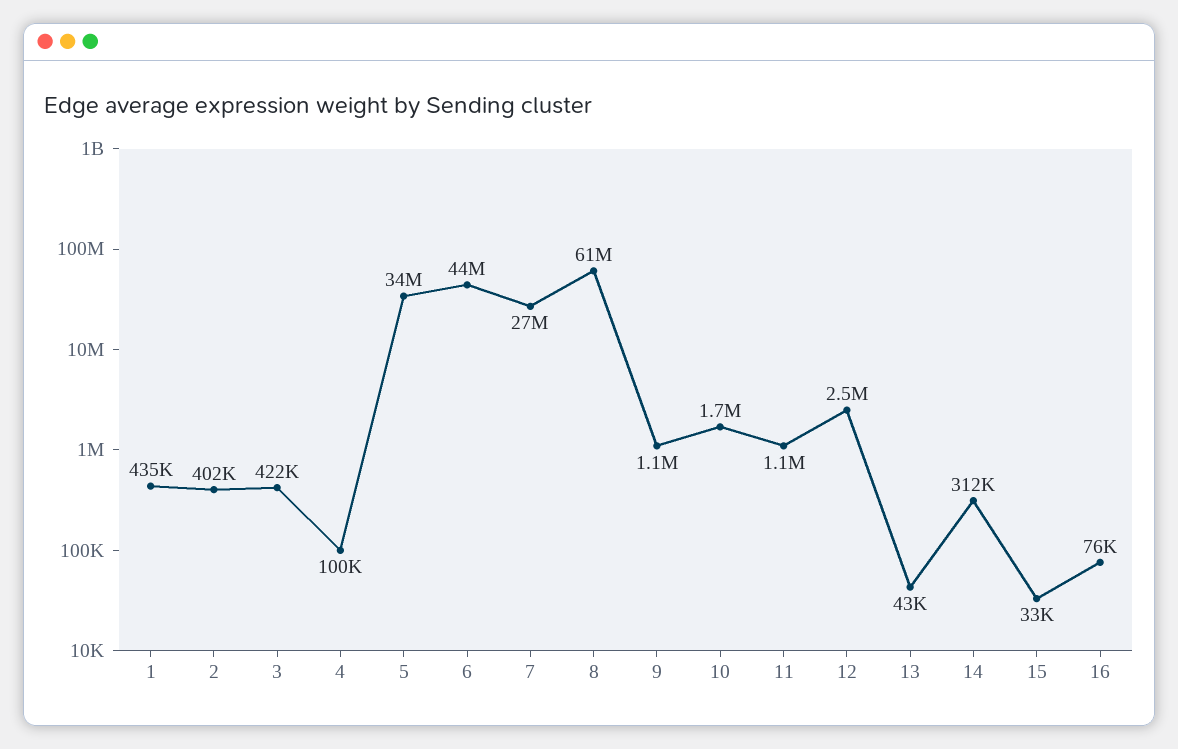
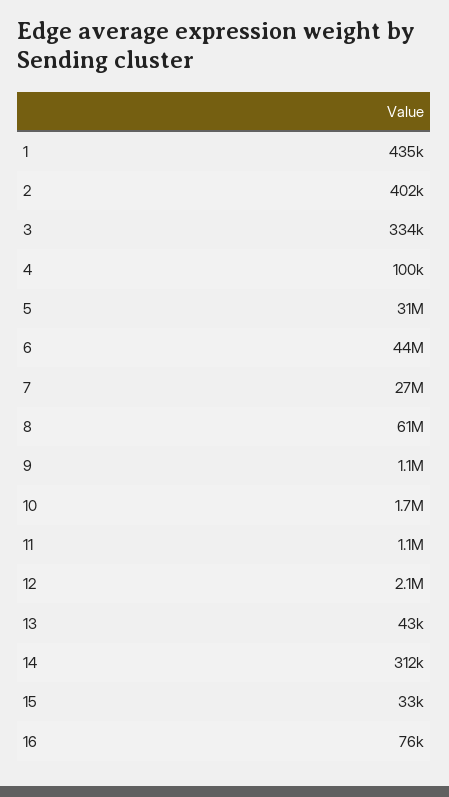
3: 422000 -> 334000
5: 34000000 -> 31000000
12: 2500000 -> 2100000

